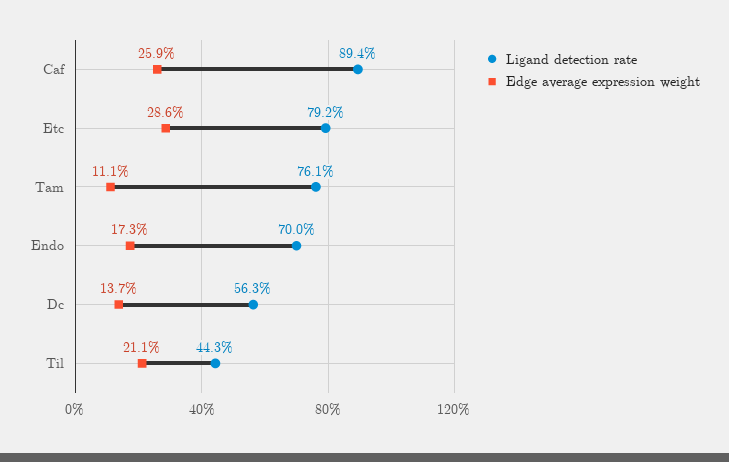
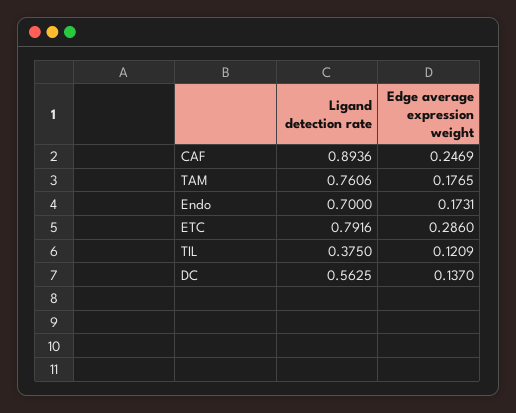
Edge average expression weight, Caf: 0.259 -> 0.2469
Edge average expression weight, Tam: 0.111 -> 0.1765
Ligand detection rate, Til: 0.443 -> 0.375
Edge average expression weight, Til: 0.211 -> 0.1209

